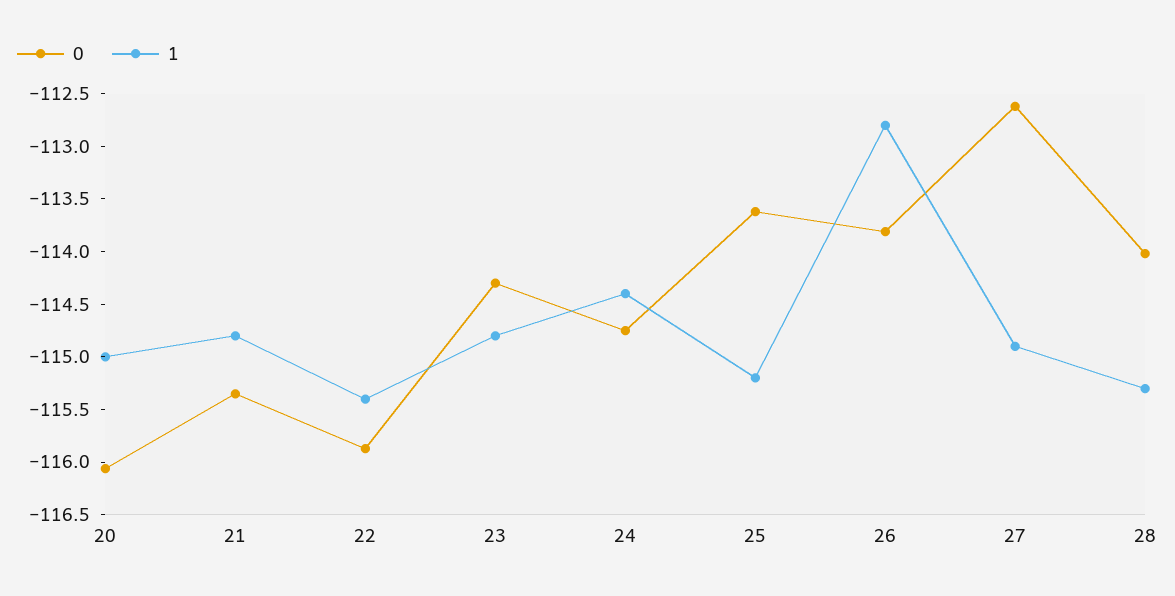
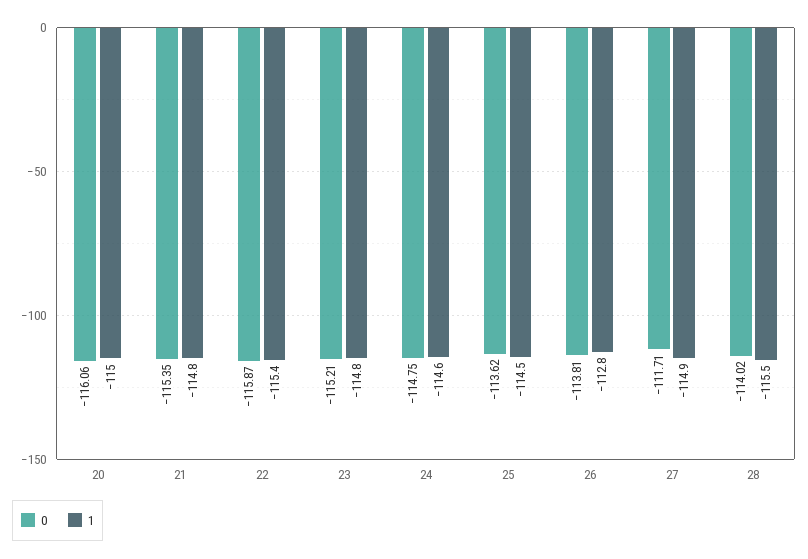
0, 23: -114.3 -> -115.21
1, 24: -114.4 -> -114.6
1, 25: -115.2 -> -114.5
0, 27: -112.6 -> -111.71
1, 28: -115.3 -> -115.5

